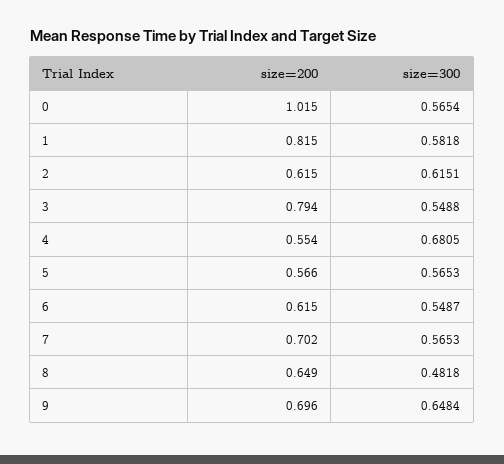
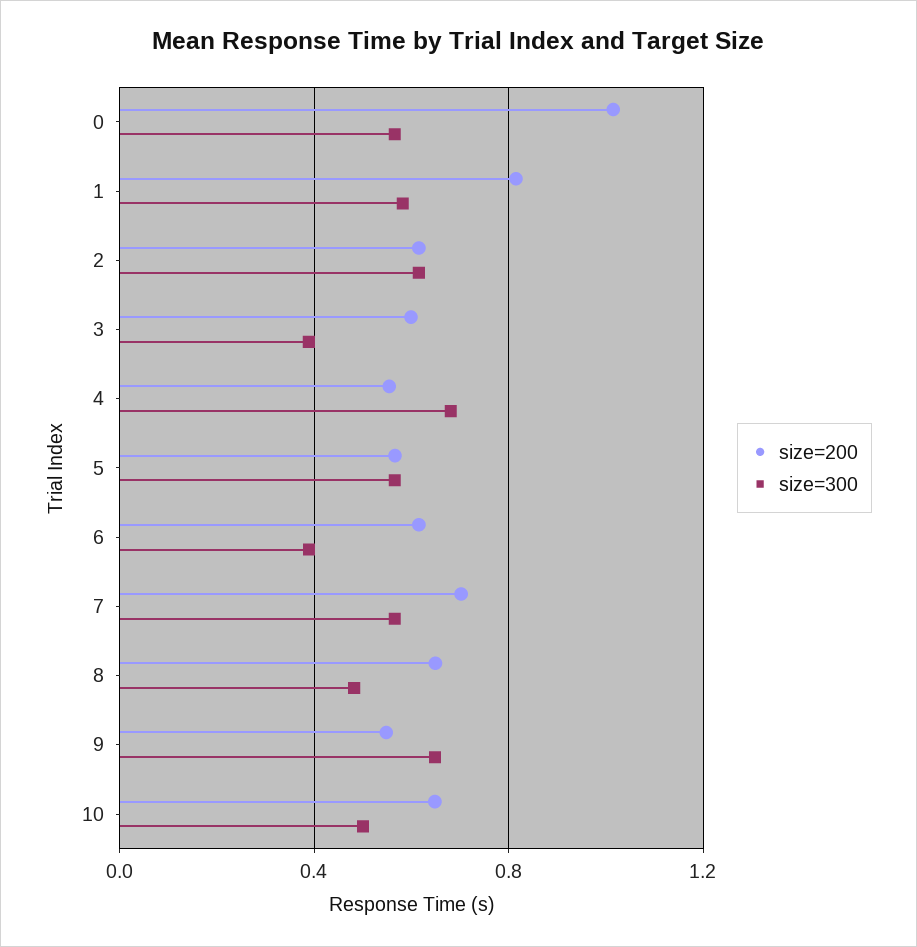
size=200, 3: 0.794 -> 0.6
size=300, 3: 0.5488 -> 0.4
size=300, 6: 0.5487 -> 0.4
size=200, 9: 0.696 -> 0.55
size=200, 10: none -> 0.65
size=300, 10: none -> 0.5

